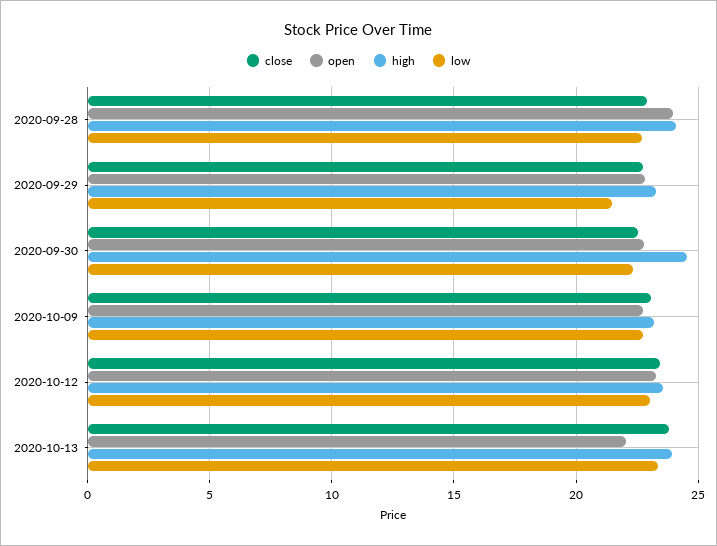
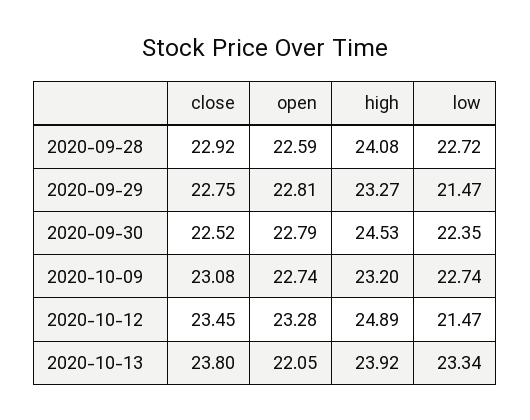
open, 2020-09-28: 24 -> 22.59
high, 2020-10-12: 23.5 -> 24.89
low, 2020-10-12: 23 -> 21.47

